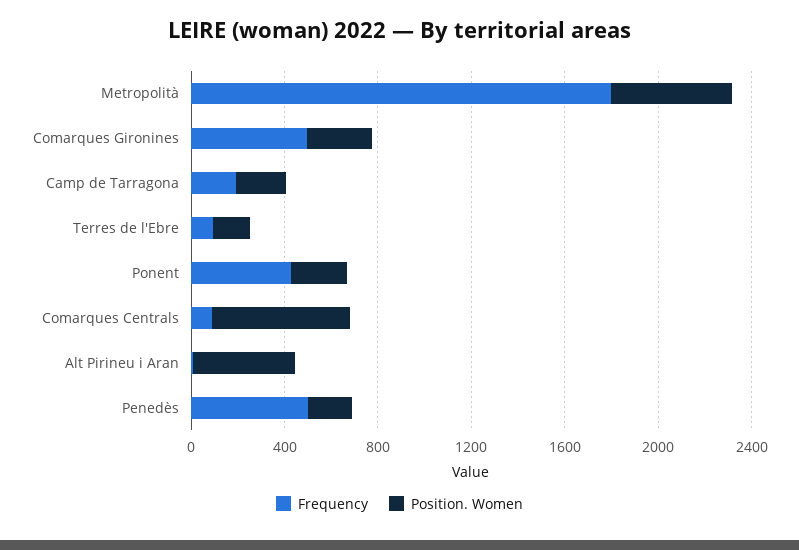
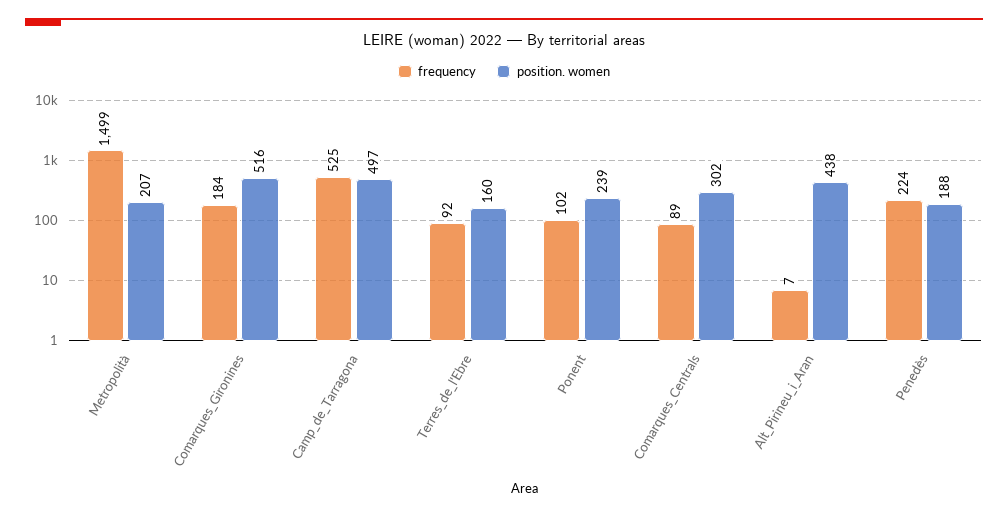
Frequency, Metropolità: 1800 -> 1499
Position. Women, Metropolità: 500 -> 207
Frequency, Comarques Gironines: 500 -> 184
Position. Women, Comarques Gironines: 300 -> 516
Frequency, Camp de Tarragona: 200 -> 525
Position. Women, Camp de Tarragona: 200 -> 497
Frequency, Ponent: 400 -> 102
Position. Women, Comarques Centrals: 600 -> 302
Frequency, Penedès: 500 -> 224

